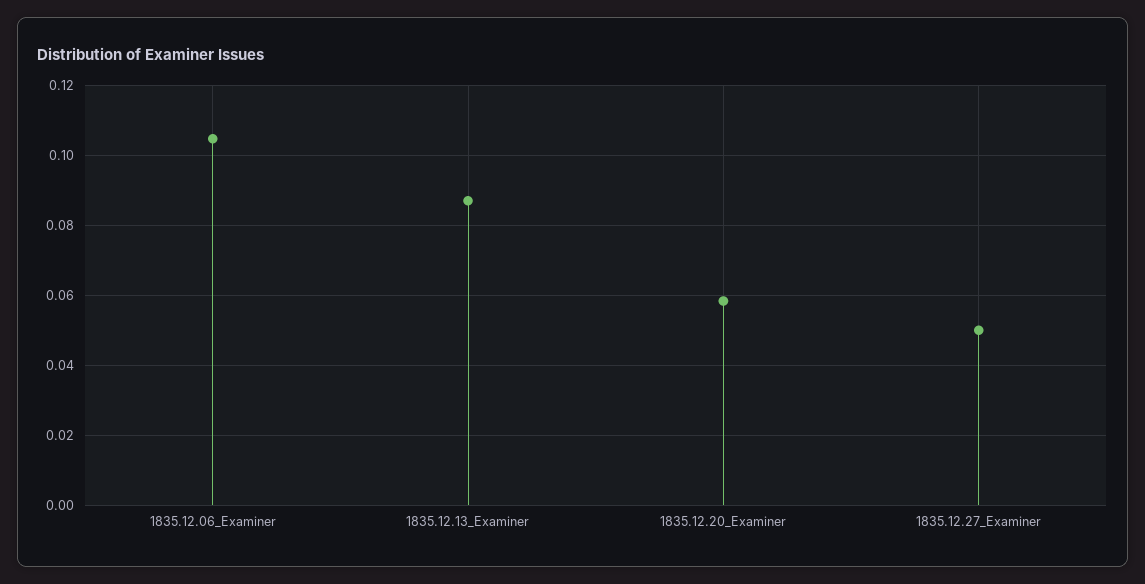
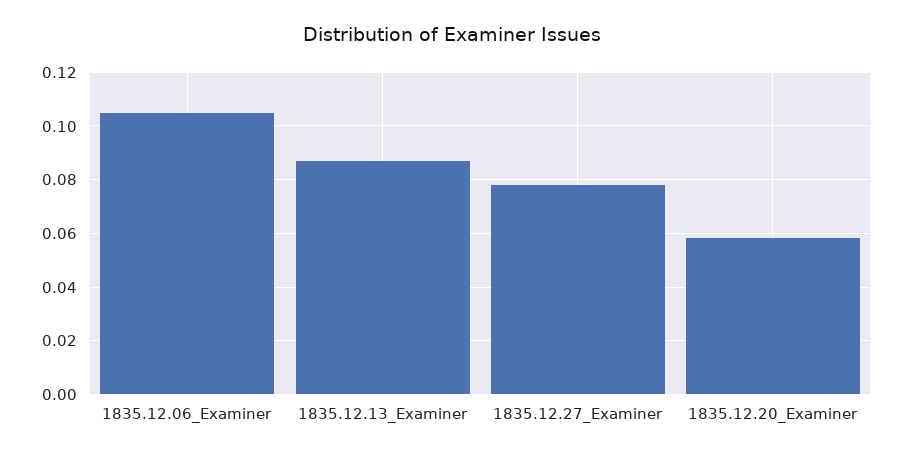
1835.12.27_Examiner: 0.05 -> 0.0775

